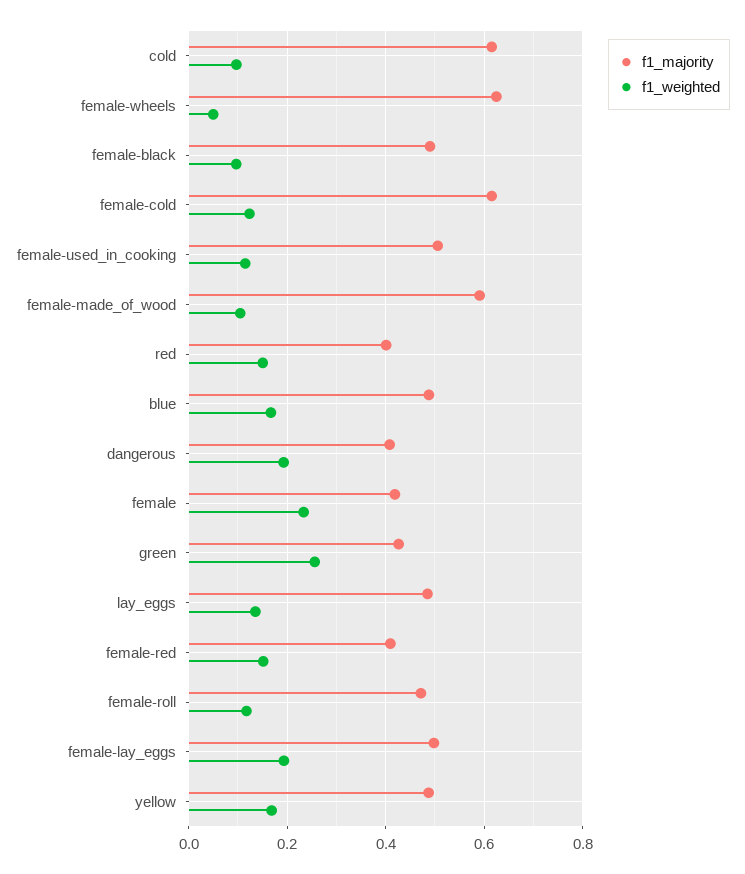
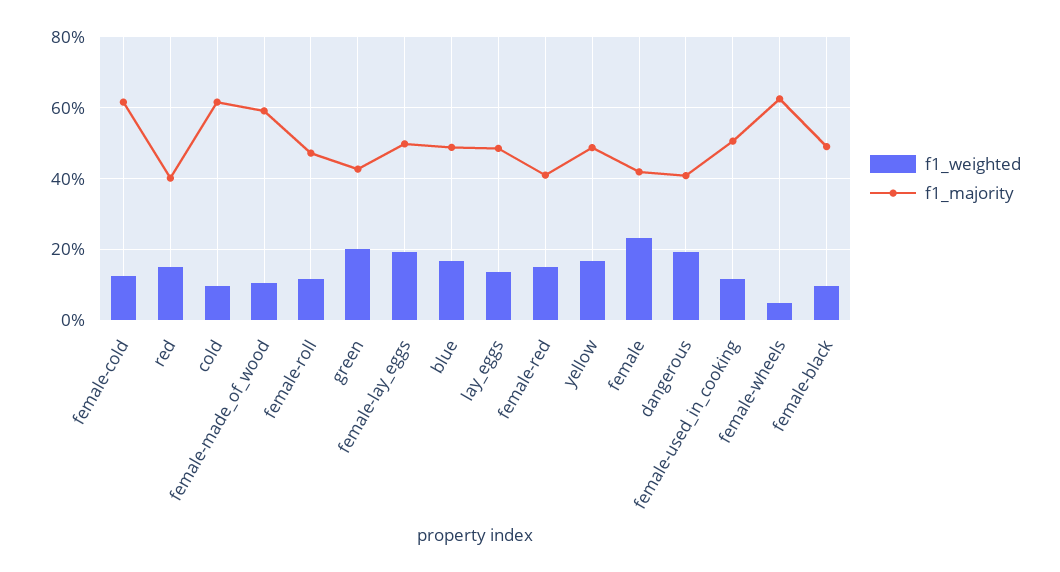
f1_weighted, green: 0.26 -> 0.2

